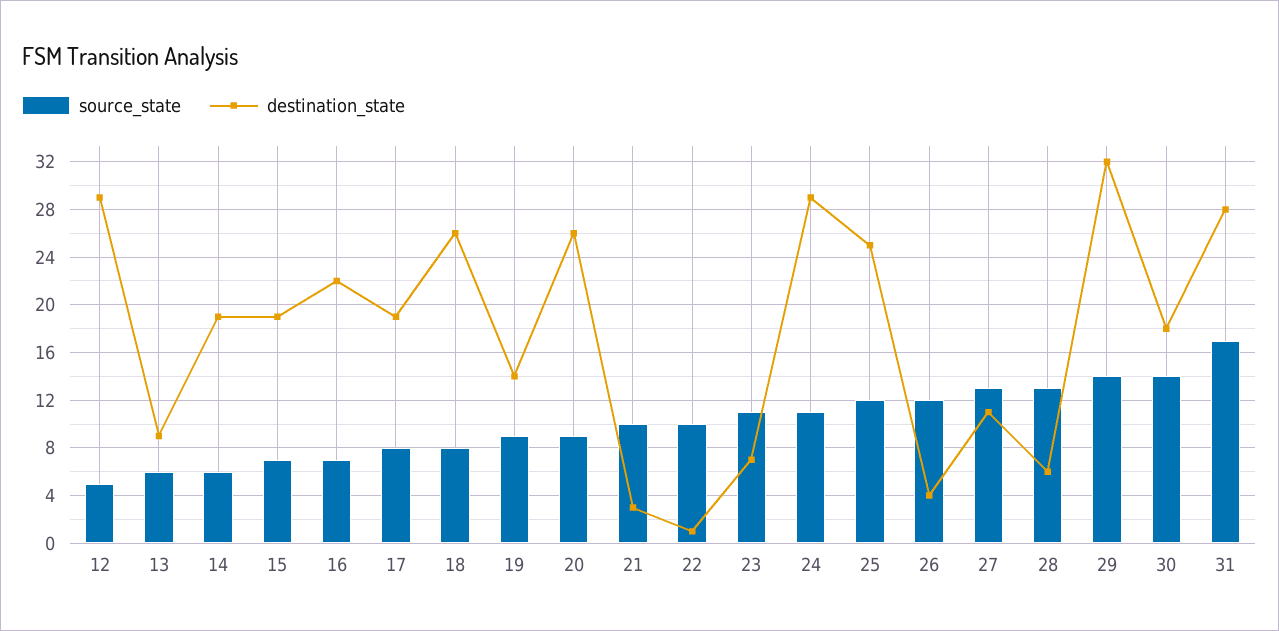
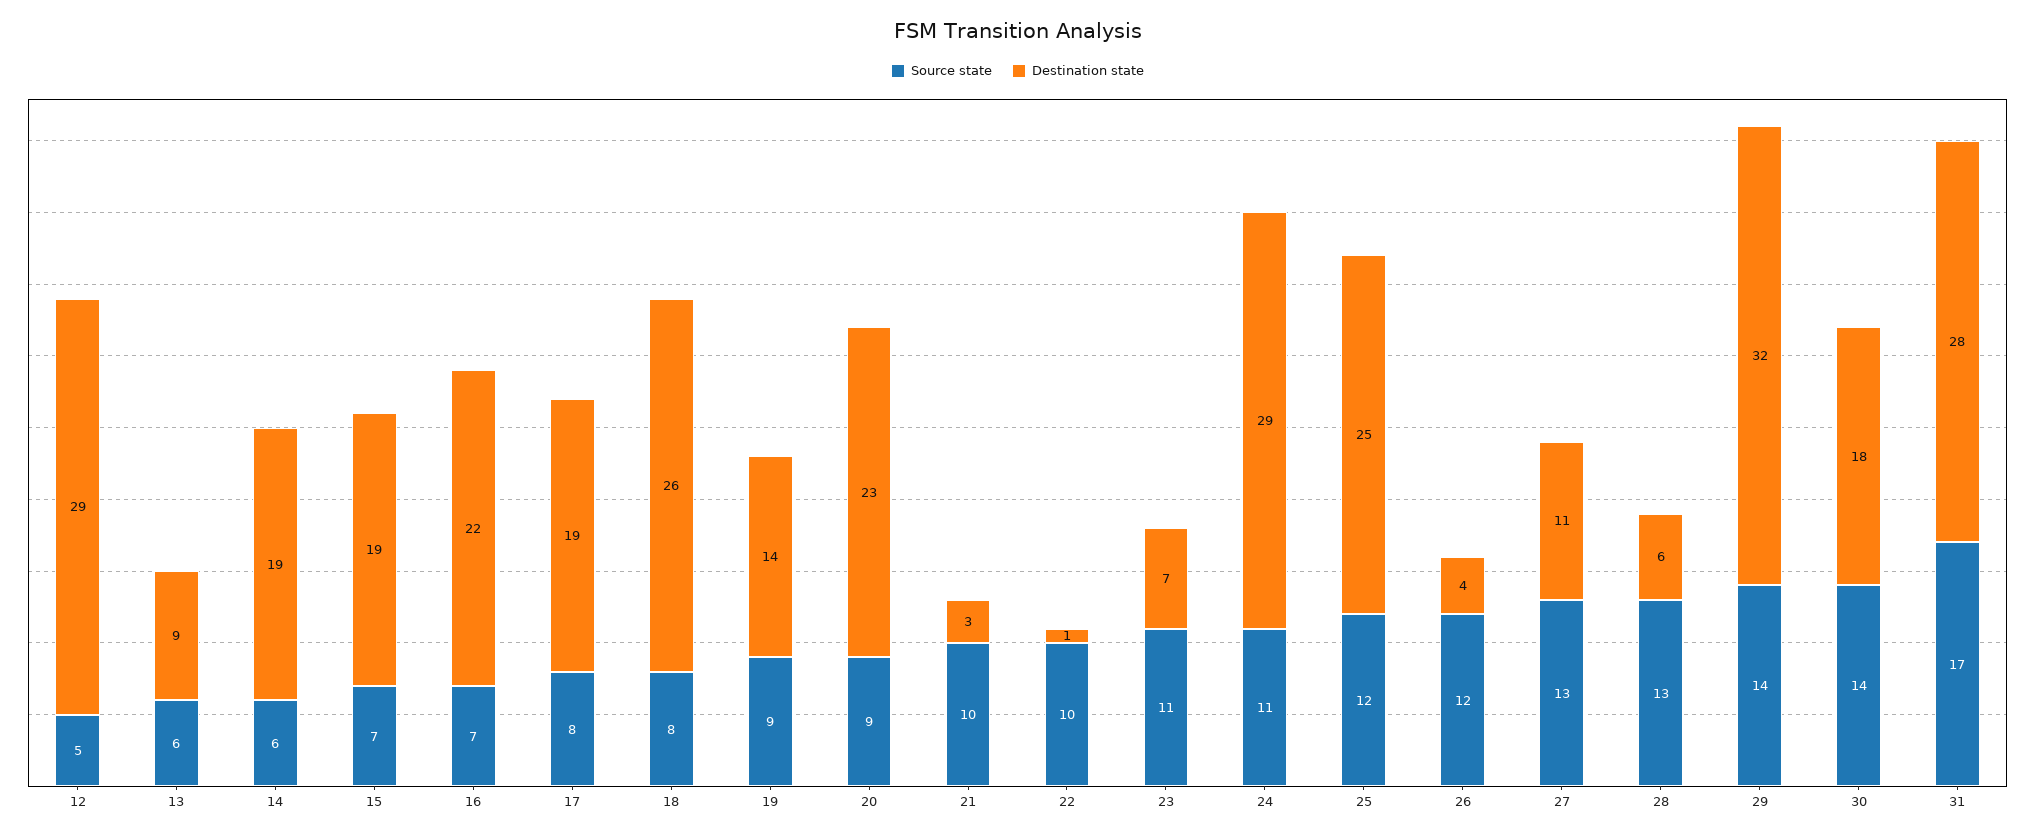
destination_state, 20: 26 -> 23

